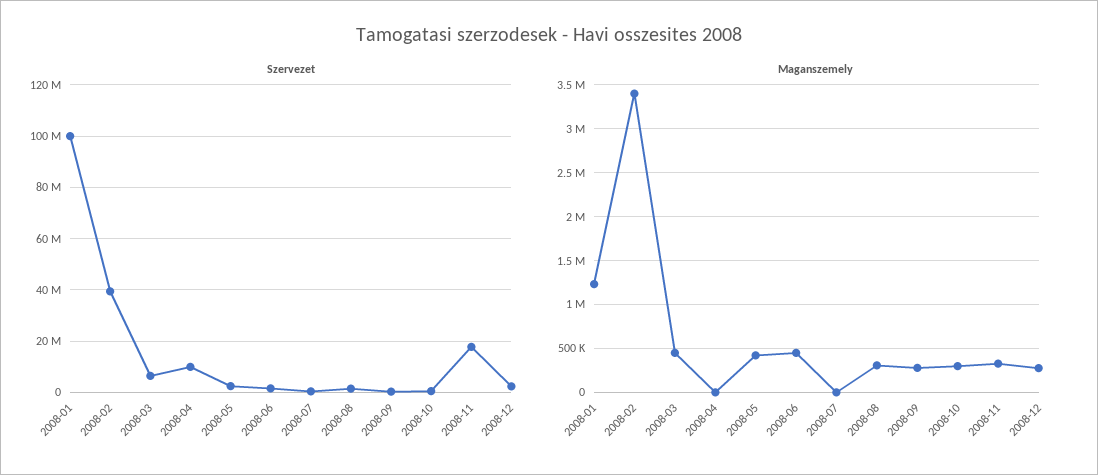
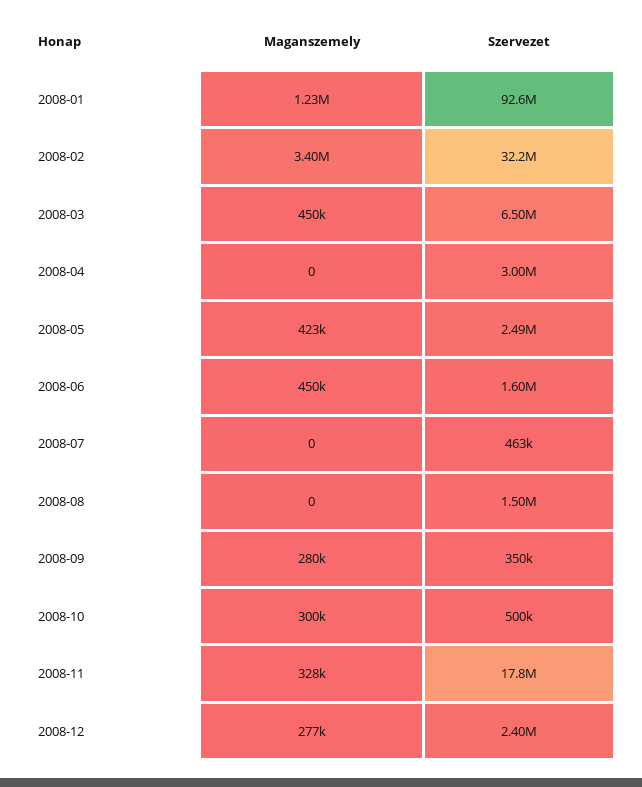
Szervezet, 2008-01: 100000000 -> 92600000
Szervezet, 2008-02: 40000000 -> 32200000
Szervezet, 2008-04: 10000000 -> 3000000
Maganszemely, 2008-08: 300000 -> 0

